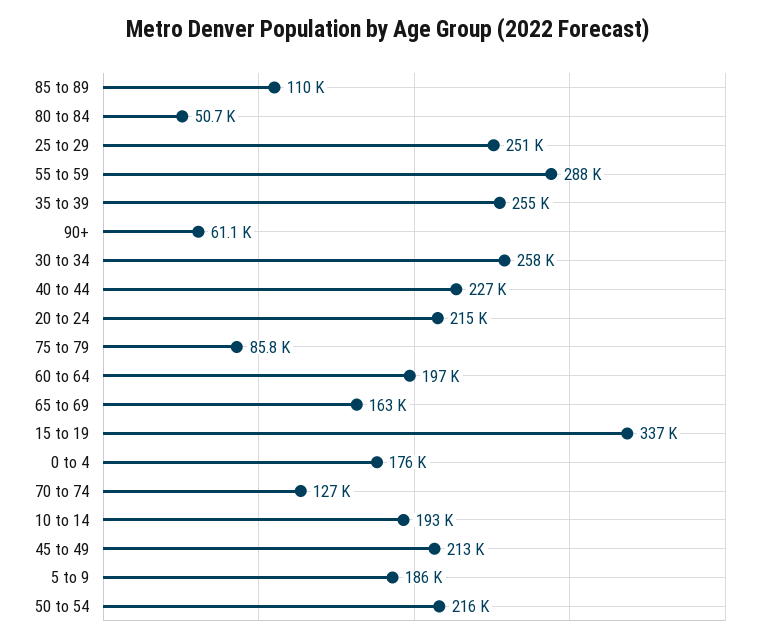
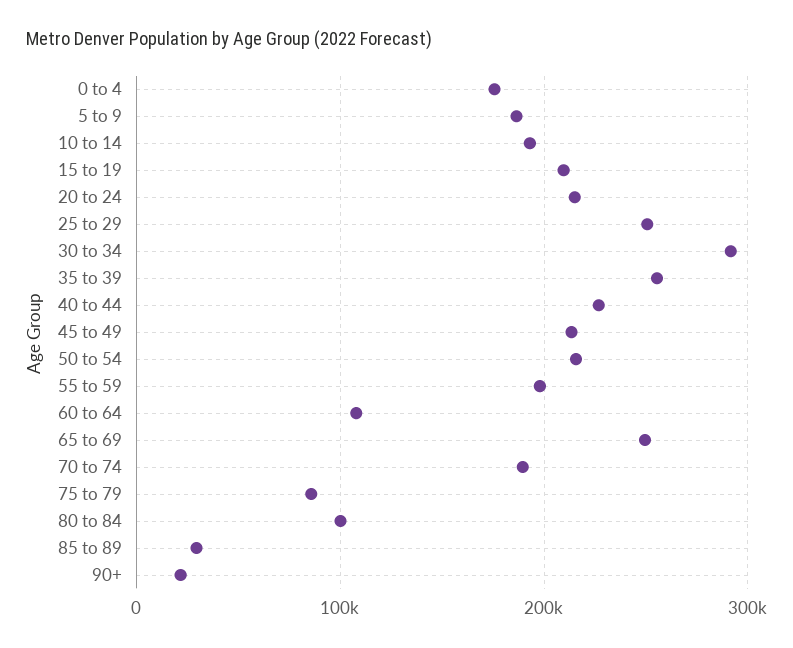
85 to 89: 110000 -> 30000
80 to 84: 50700 -> 100000
55 to 59: 288000 -> 200000
90+: 61100 -> 20000
30 to 34: 258000 -> 290000
60 to 64: 197000 -> 110000
65 to 69: 163000 -> 250000
15 to 19: 337000 -> 210000
70 to 74: 127000 -> 190000

